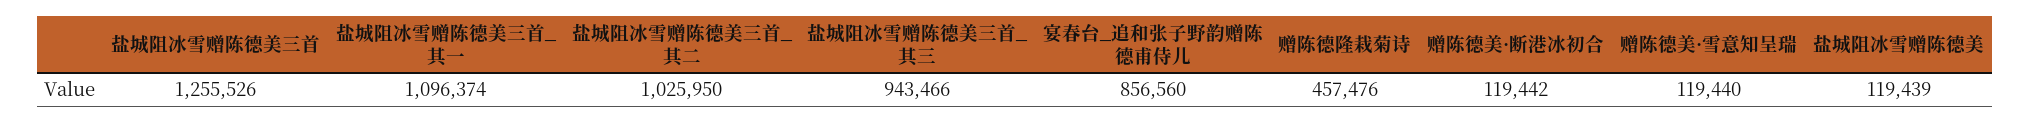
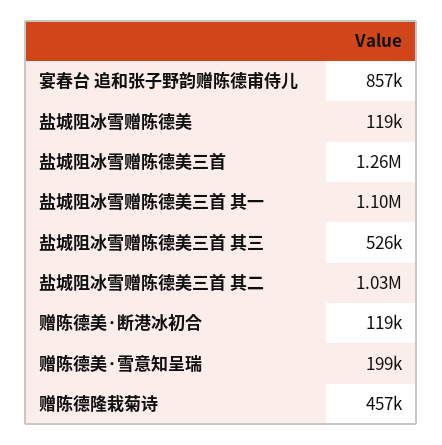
盐城阻冰雪赠陈德美三首_其三: 943466 -> 526000
赠陈德美·雪意知呈瑞: 119440 -> 199000

